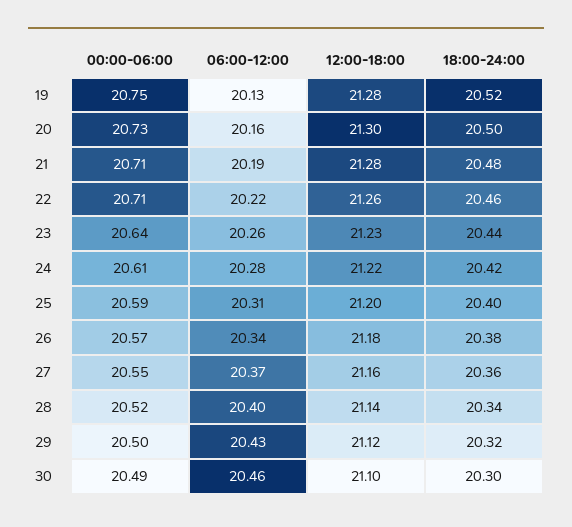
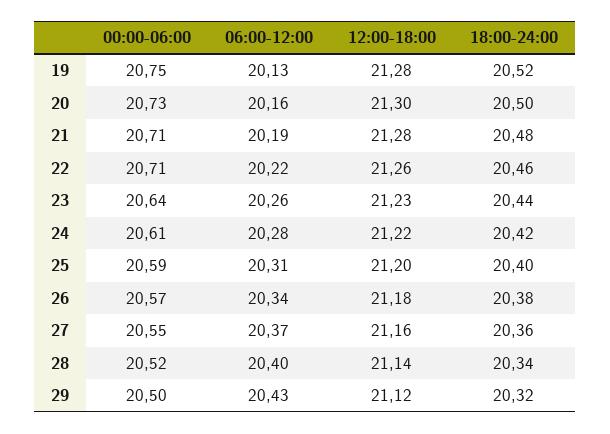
00:00-06:00, 30: 20.49 -> none
06:00-12:00, 30: 20.46 -> none
12:00-18:00, 30: 21.1 -> none
18:00-24:00, 30: 20.3 -> none

